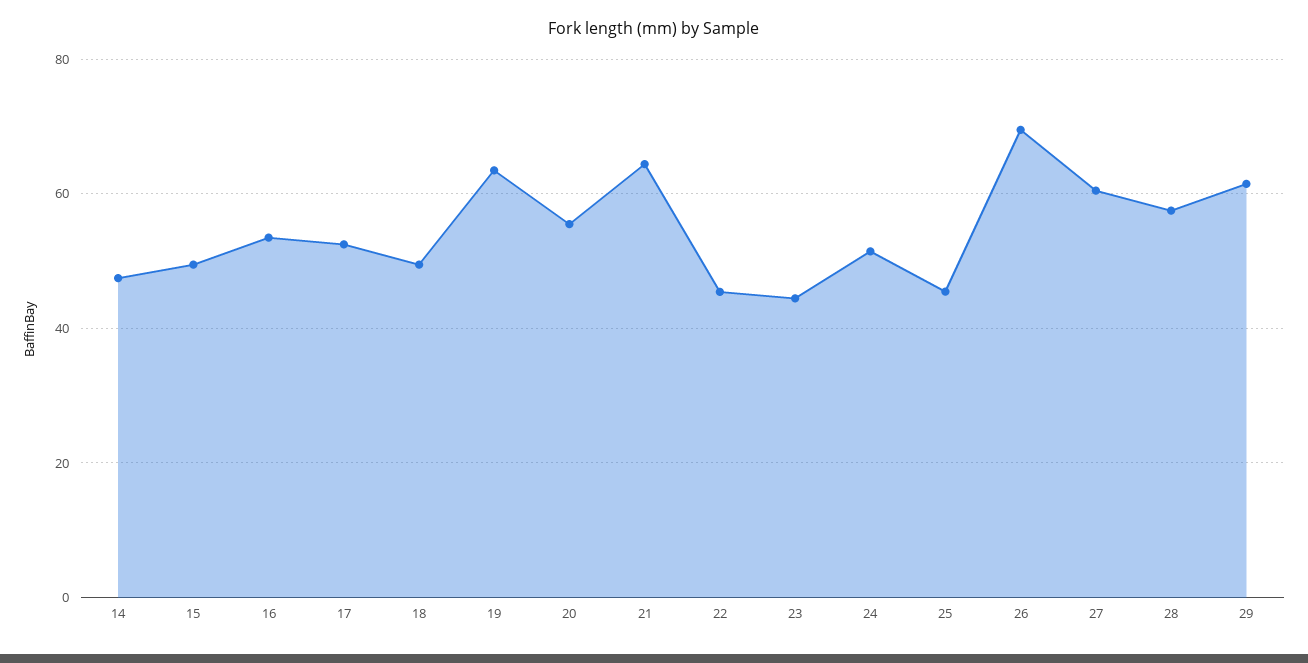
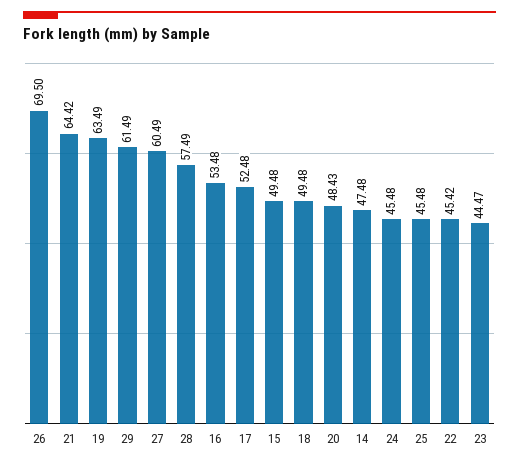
20: 56 -> 48.43
24: 52 -> 45.48

